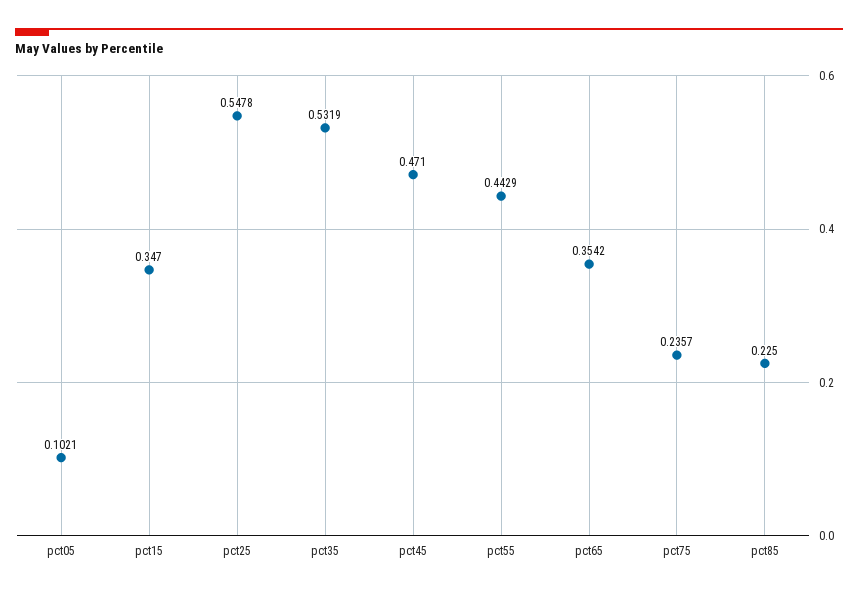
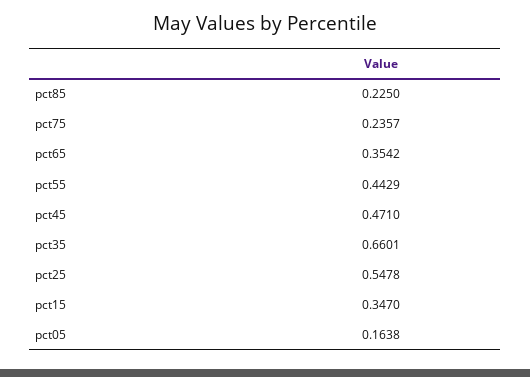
pct05: 0.1021 -> 0.1638
pct35: 0.5319 -> 0.6601

